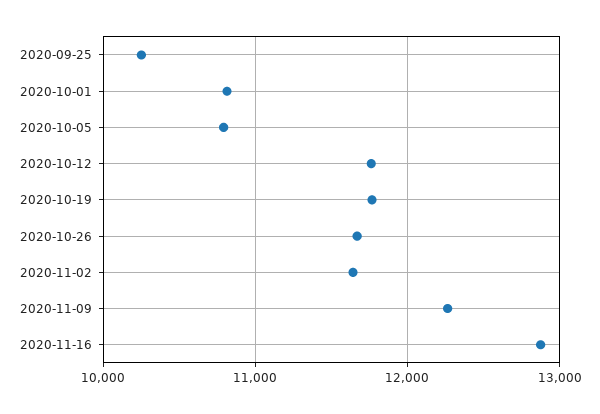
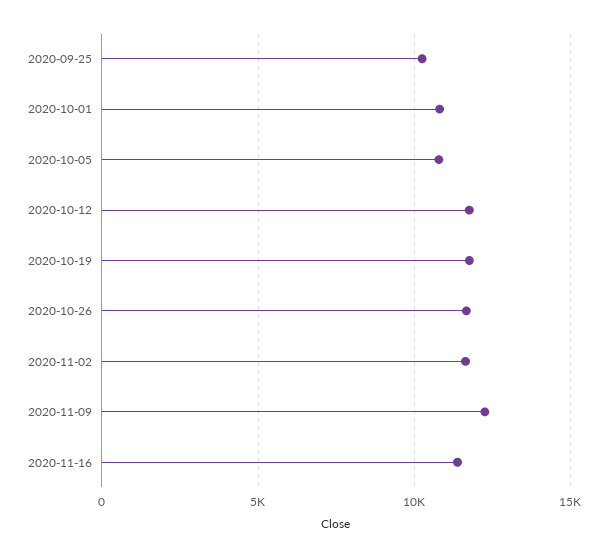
2020-11-16: 12900 -> 11500

